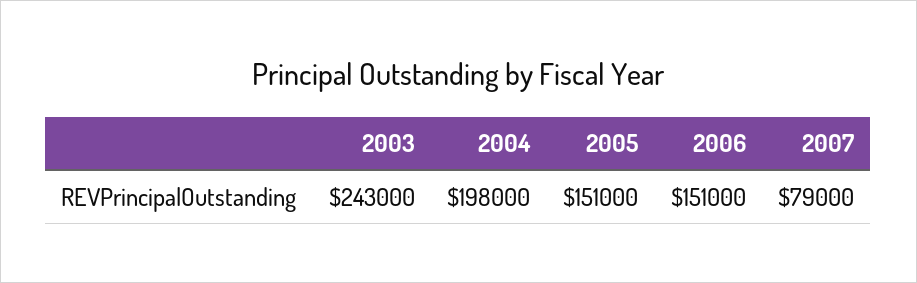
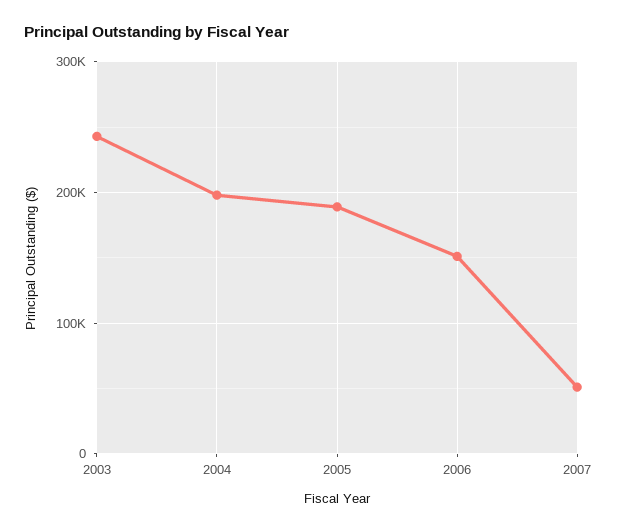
2005: 151000 -> 190000
2007: 79000 -> 50000

